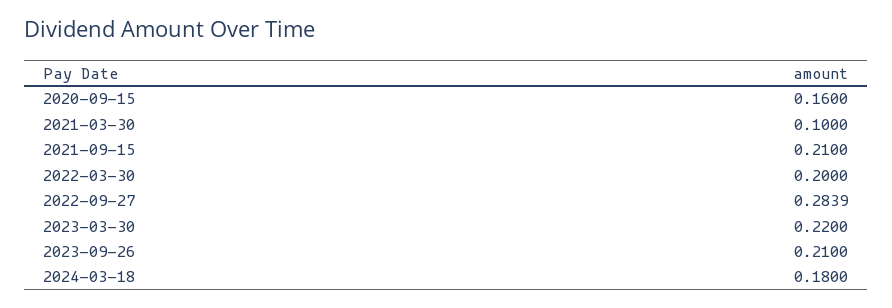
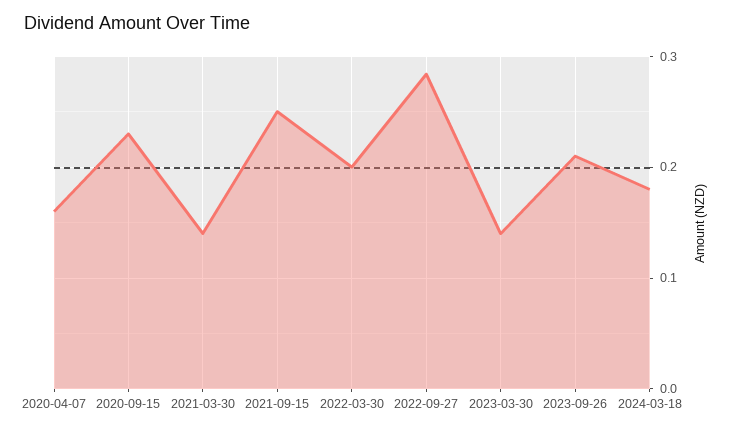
2020-09-15: 0.16 -> 0.23
2021-03-30: 0.1 -> 0.14
2021-09-15: 0.21 -> 0.25
2023-03-30: 0.22 -> 0.14
2020-04-07: none -> 0.16

